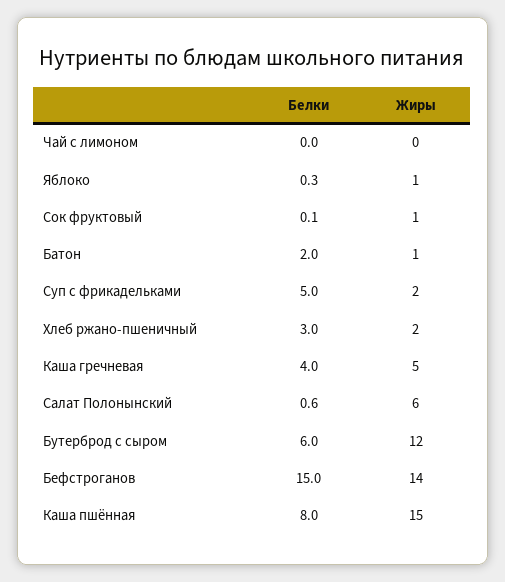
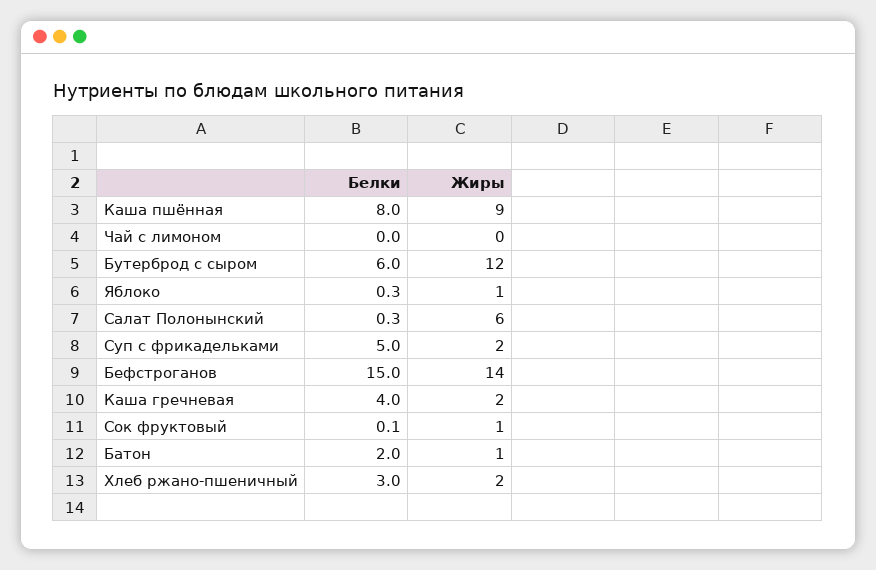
Жиры, Каша гречневая: 5 -> 2
Белки, Салат Полонынский: 0.6 -> 0.3
Жиры, Каша пшённая: 15 -> 9

